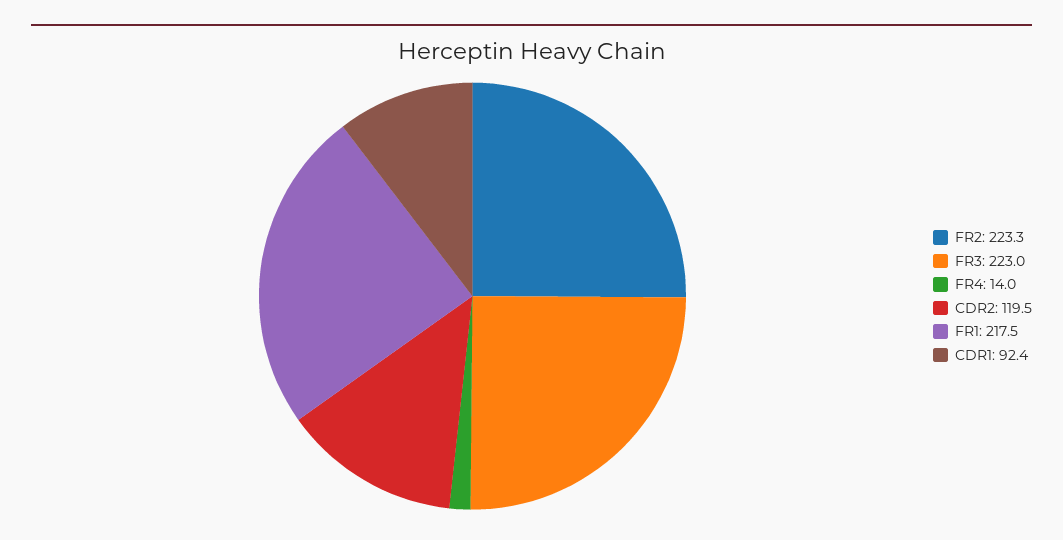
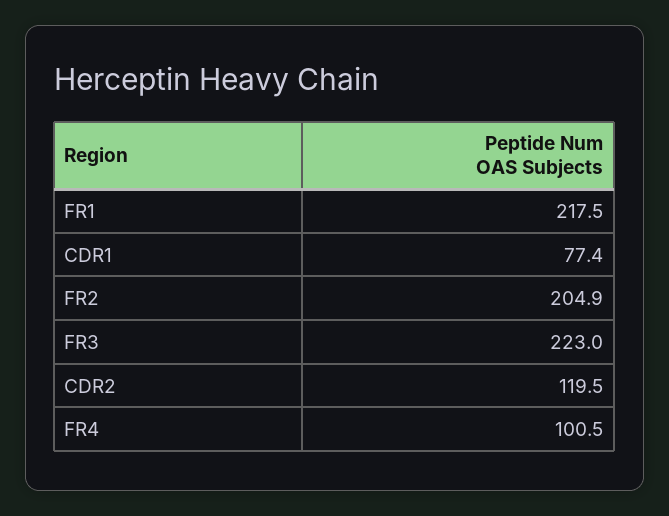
FR2: 223.3 -> 204.9
FR4: 14 -> 100.5
CDR1: 92.4 -> 77.4

